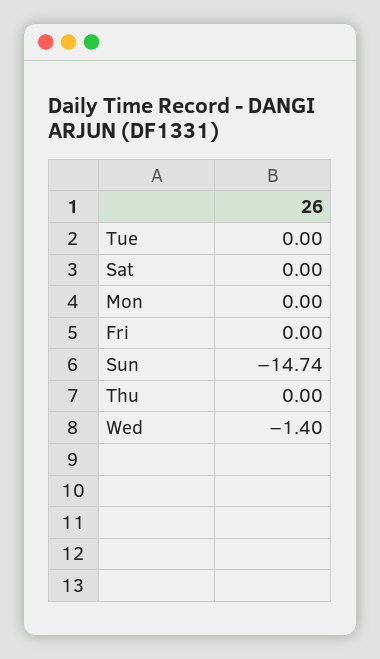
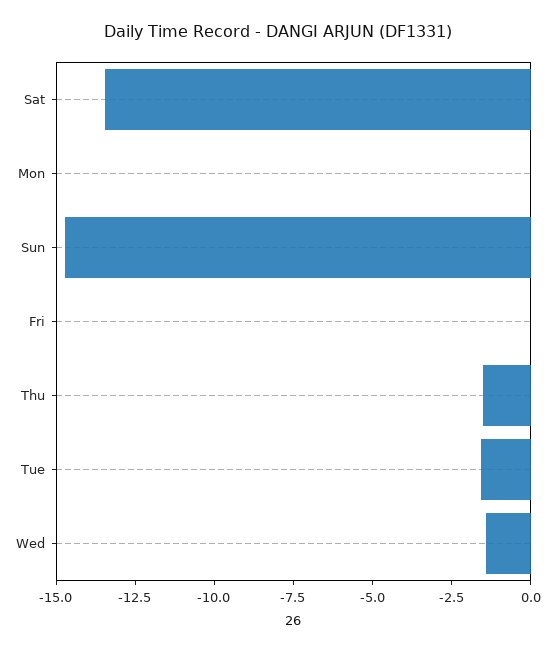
Tue: 0 -> -1.5
Sat: 0 -> -13.5
Thu: 0 -> -1.5

